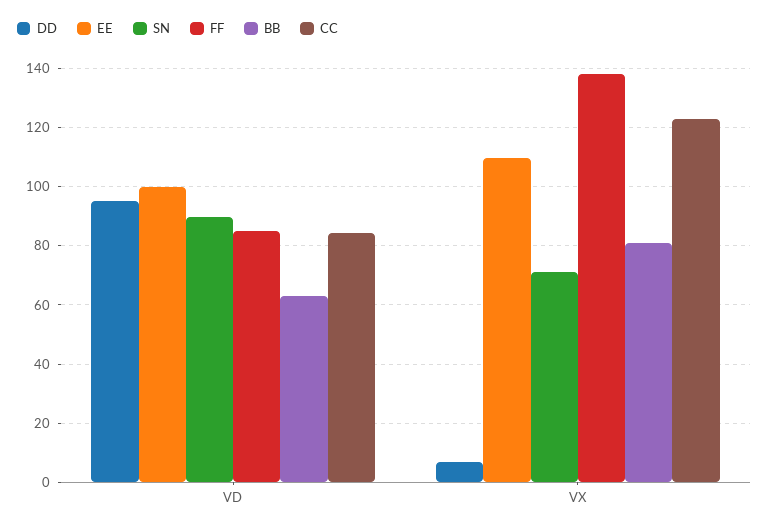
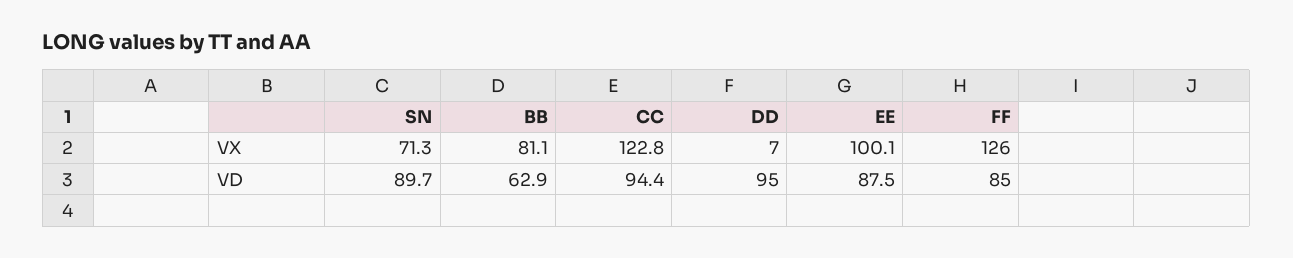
EE, VD: 100 -> 87.5
CC, VD: 85 -> 94.4
EE, VX: 110 -> 100.1
FF, VX: 137.5 -> 126

